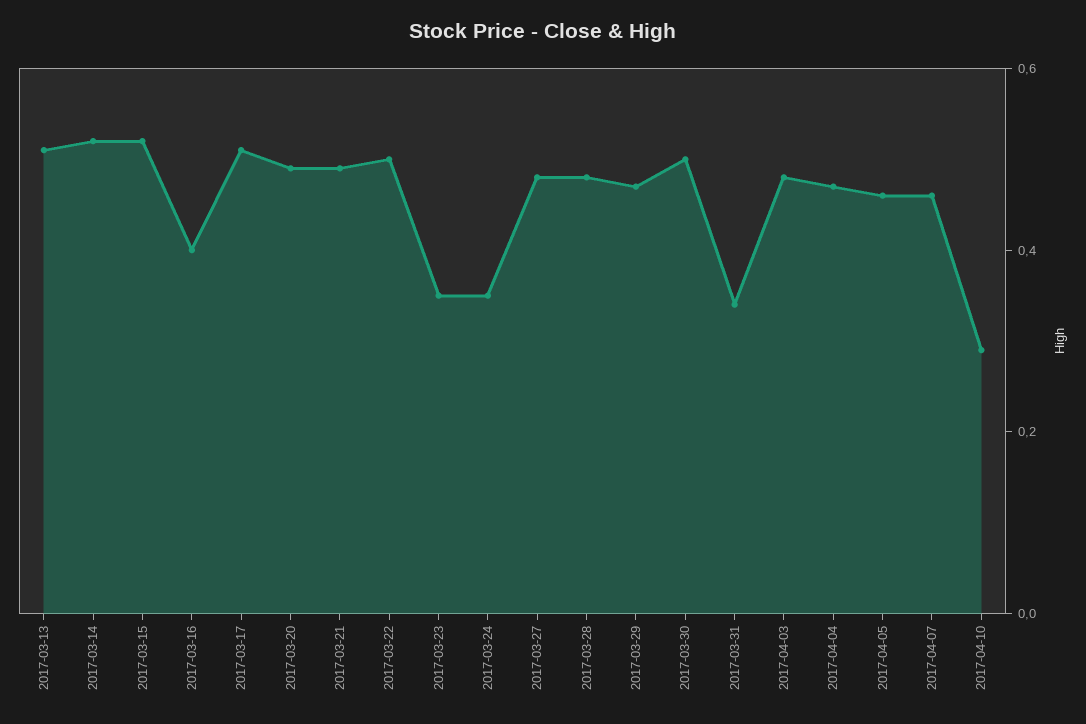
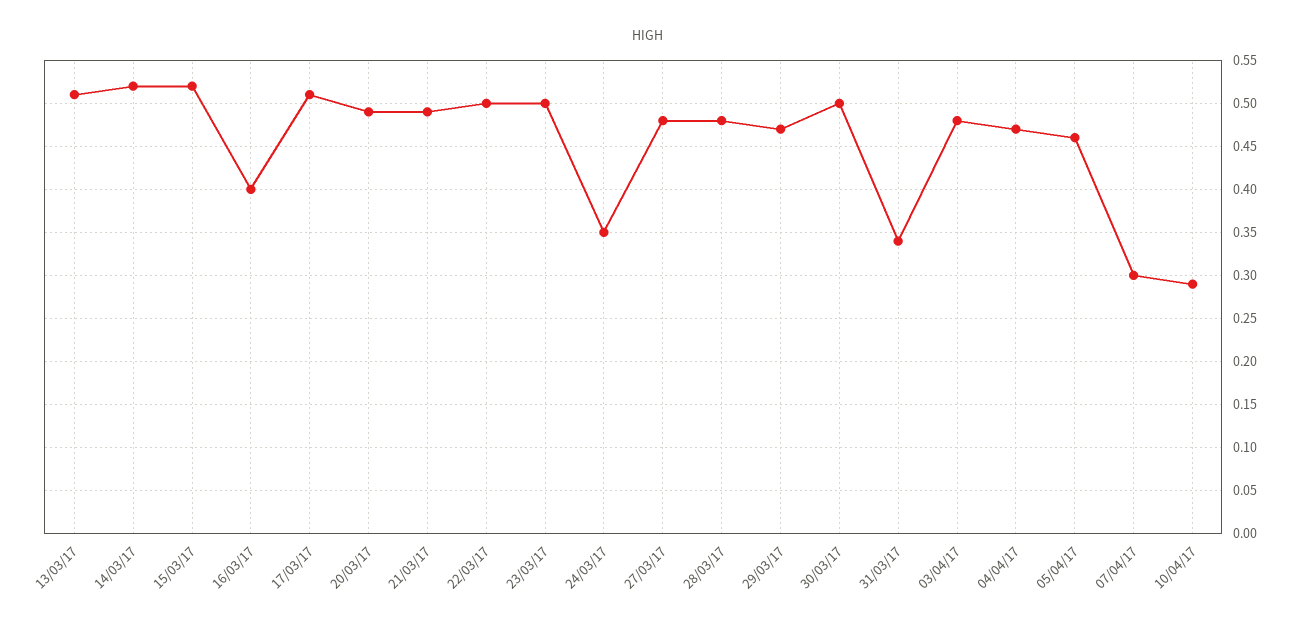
2017-03-23: 0.35 -> 0.5
2017-04-07: 0.45 -> 0.3

